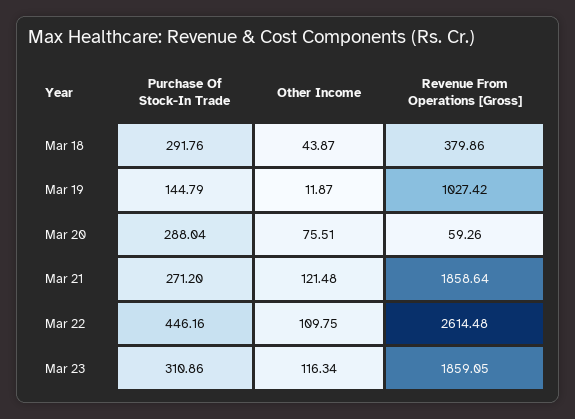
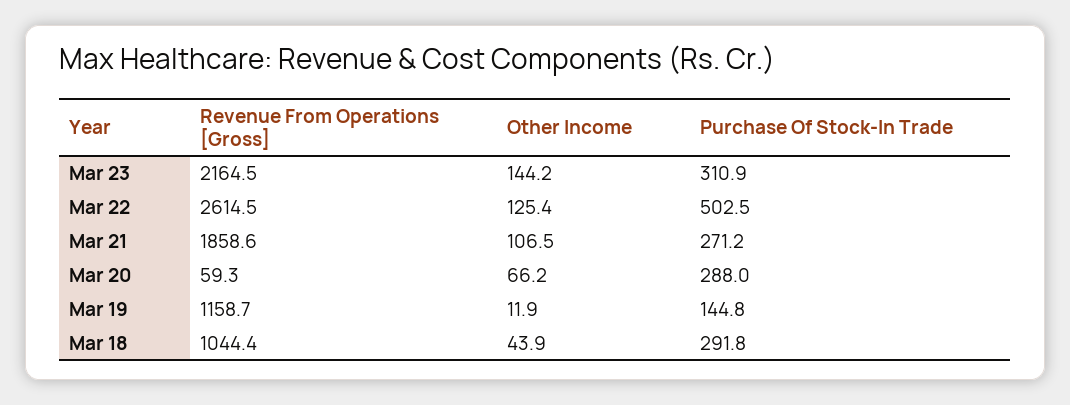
Revenue From Operations [Gross], Mar 18: 379.86 -> 1044.4
Revenue From Operations [Gross], Mar 19: 1027.42 -> 1158.7
Other Income, Mar 20: 75.51 -> 66.2
Other Income, Mar 21: 121.48 -> 106.5
Purchase Of Stock-In Trade, Mar 22: 446.16 -> 502.5
Other Income, Mar 22: 109.75 -> 125.4
Other Income, Mar 23: 116.34 -> 144.2
Revenue From Operations [Gross], Mar 23: 1859.05 -> 2164.5

